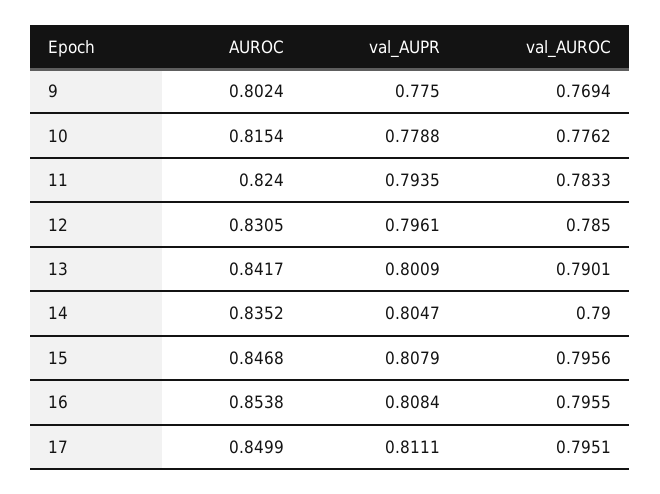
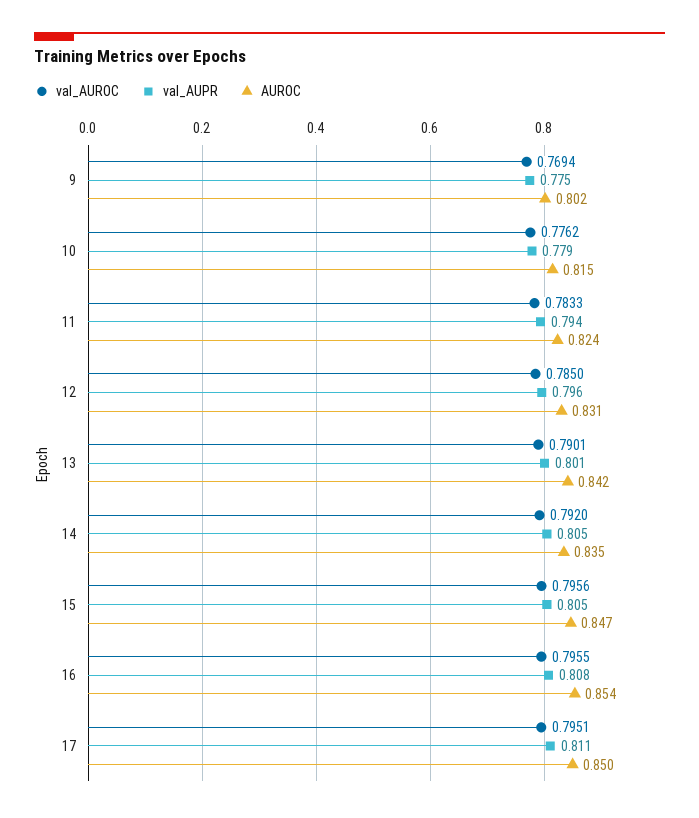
val_AUROC, 14: 0.79 -> 0.792
val_AUPR, 15: 0.8079 -> 0.805

